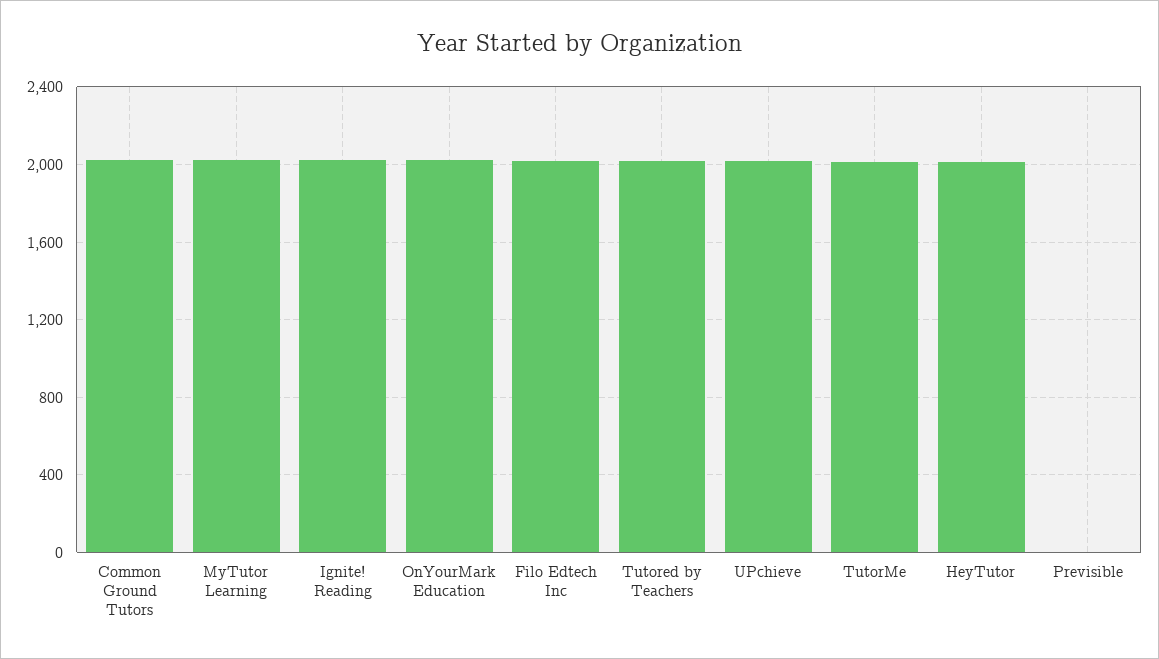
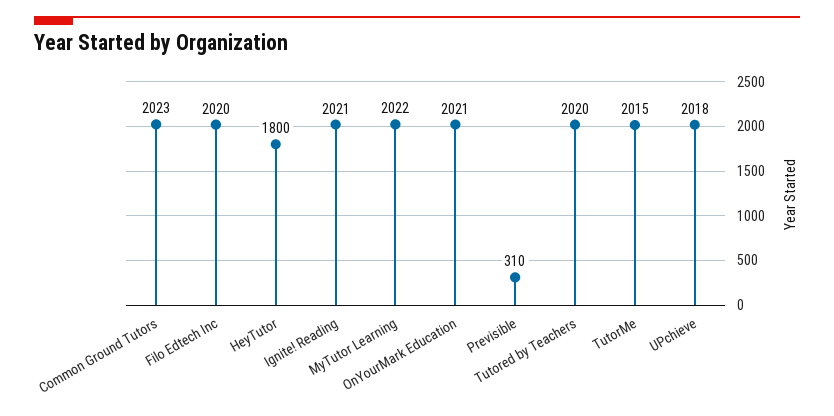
HeyTutor: 2000 -> 1800
Previsible: 0 -> 310

